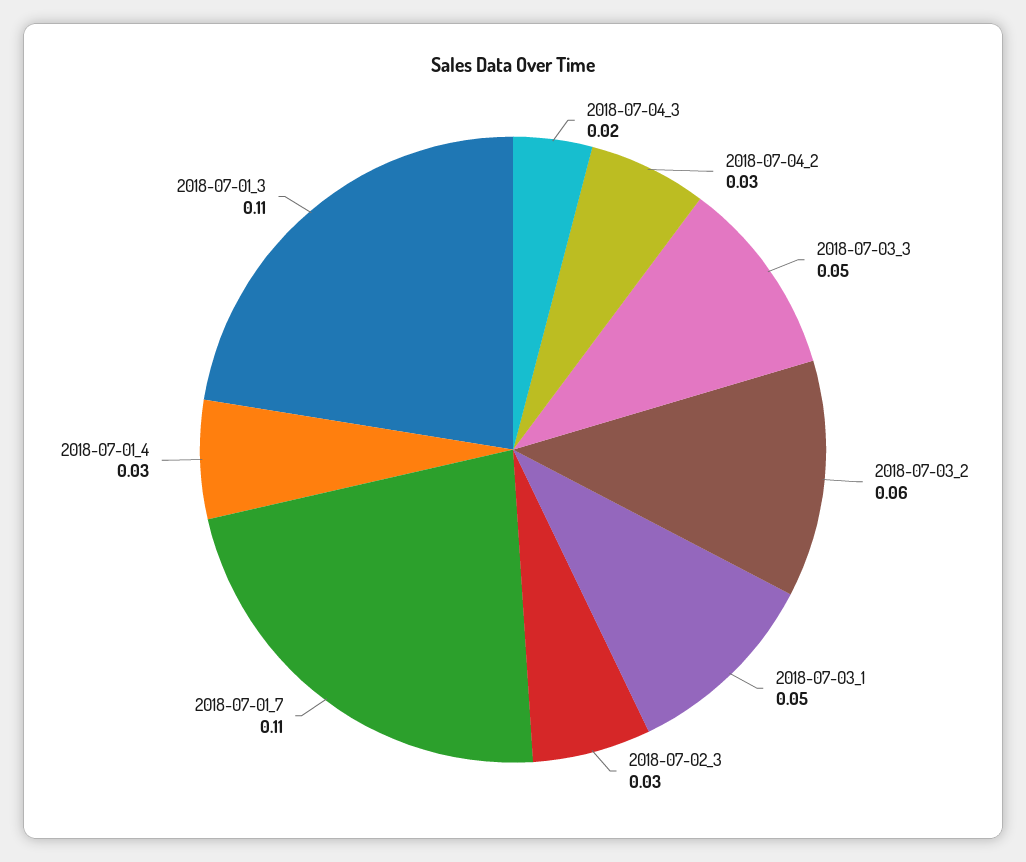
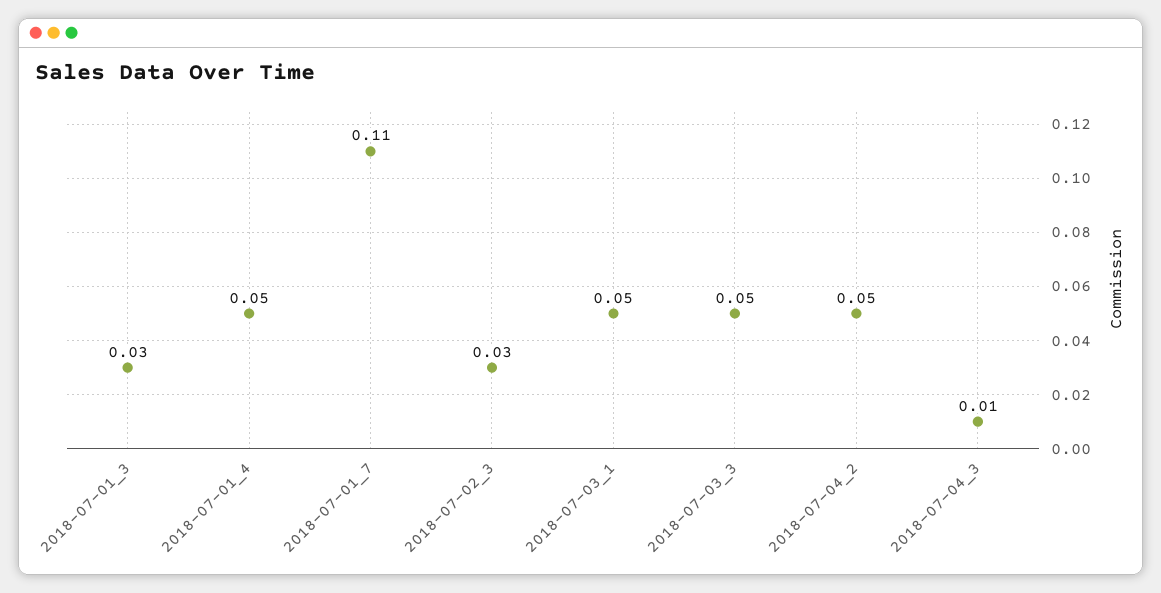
2018-07-04_3: 0.02 -> 0.01
2018-07-04_2: 0.03 -> 0.05
2018-07-03_2: 0.06 -> none
2018-07-01_4: 0.03 -> 0.05
2018-07-01_3: 0.11 -> 0.03

